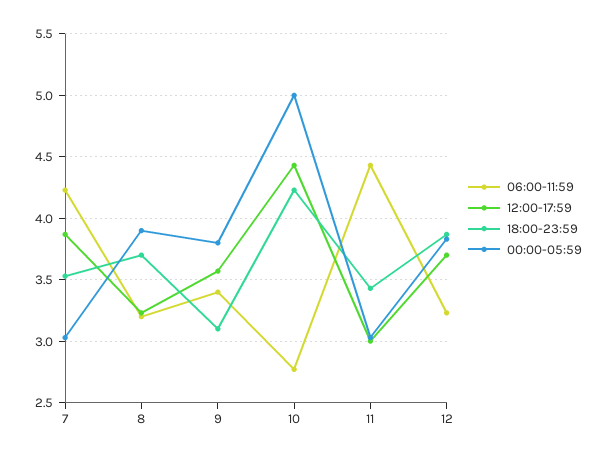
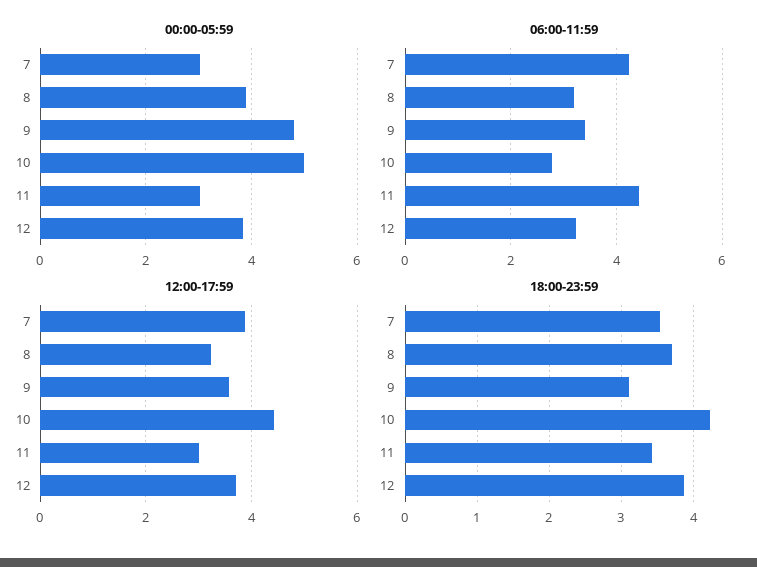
00:00-05:59, 9: 3.8 -> 4.8

